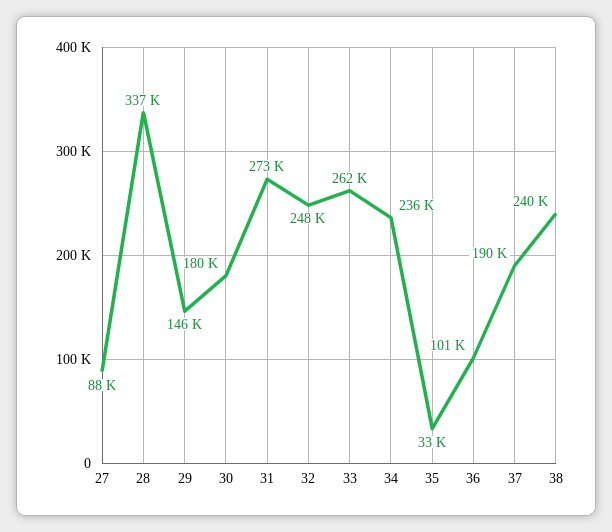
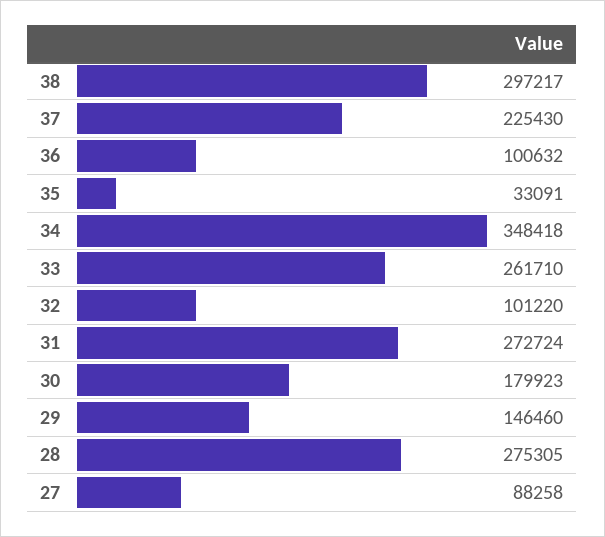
28: 337000 -> 275305
32: 248000 -> 101220
34: 236000 -> 348418
37: 190000 -> 225430
38: 240000 -> 297217

